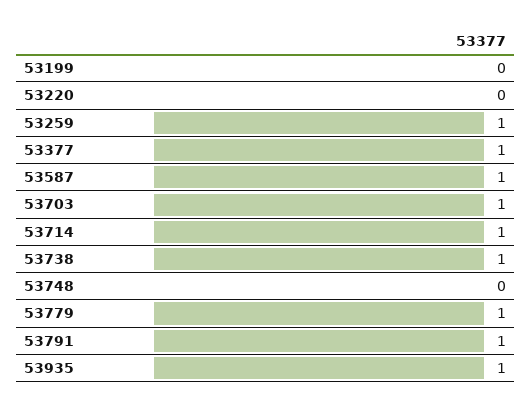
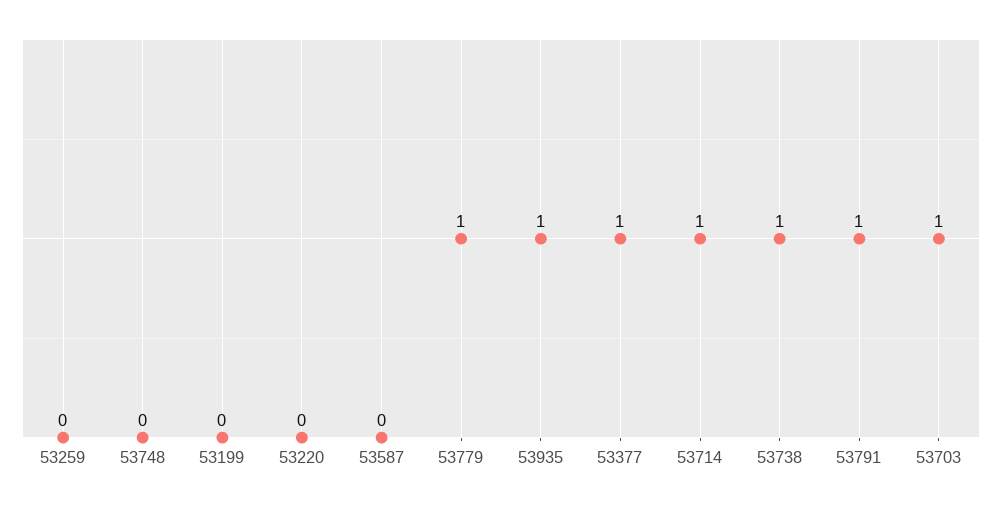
53259: 1 -> 0
53587: 1 -> 0

